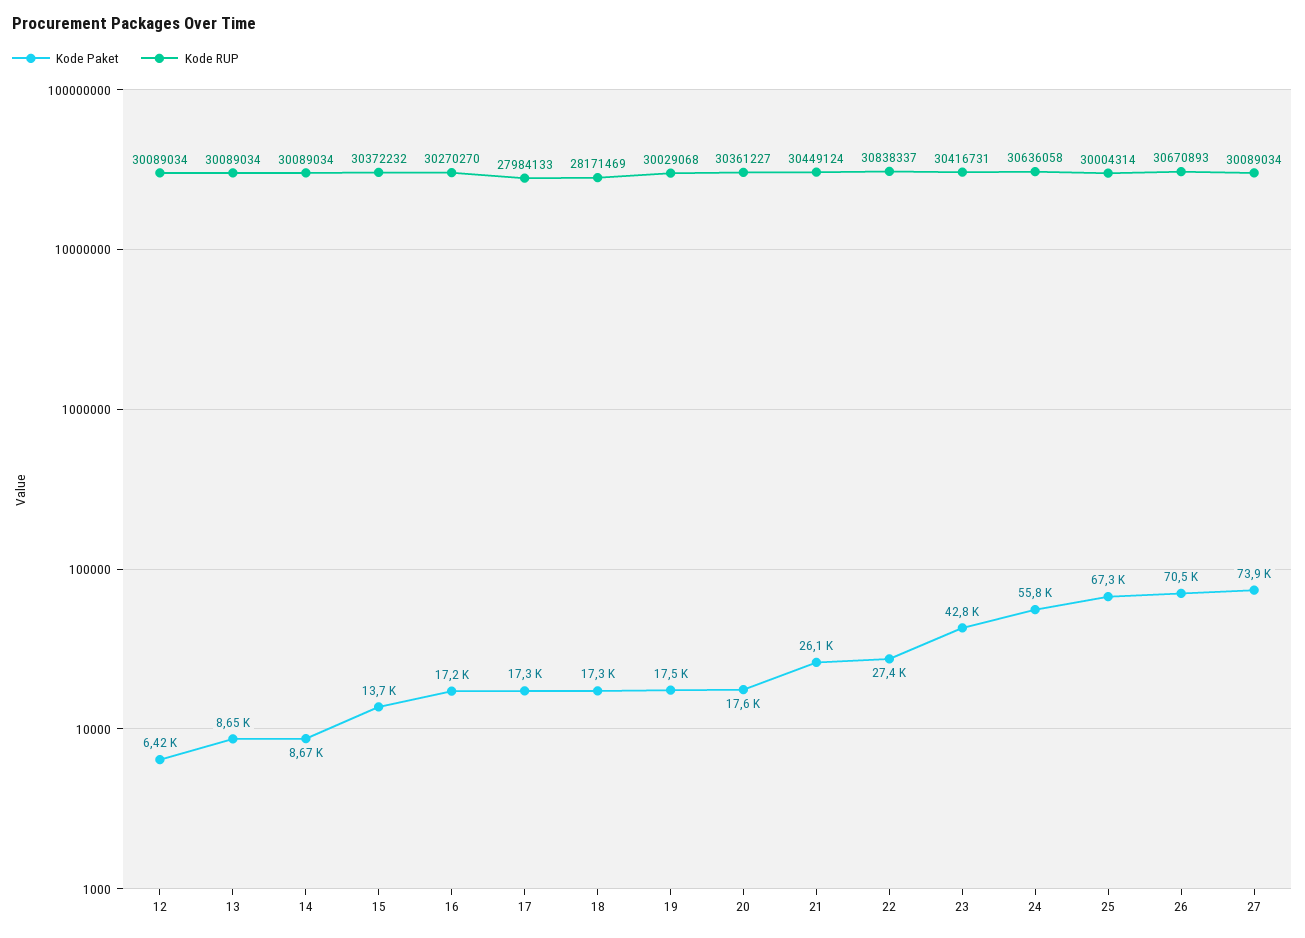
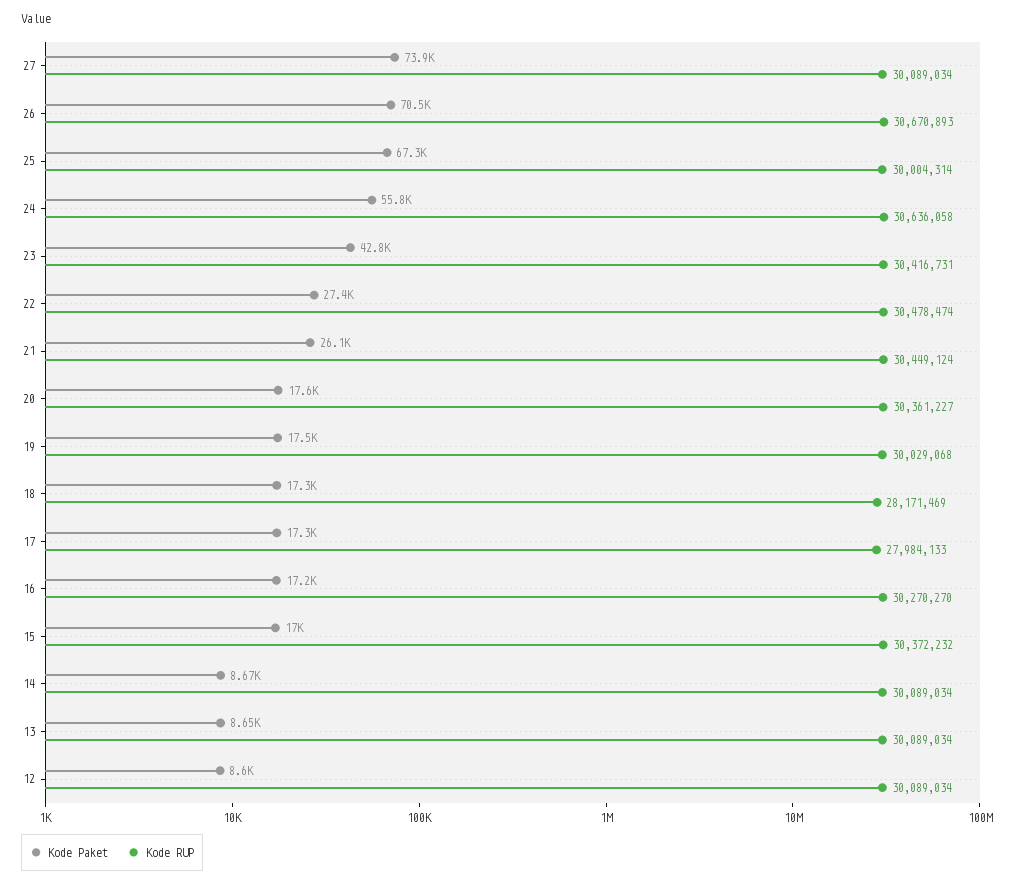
Kode Paket, 12: 6420 -> 8600
Kode Paket, 15: 13700 -> 17000
Kode RUP, 22: 30838337 -> 30478474

